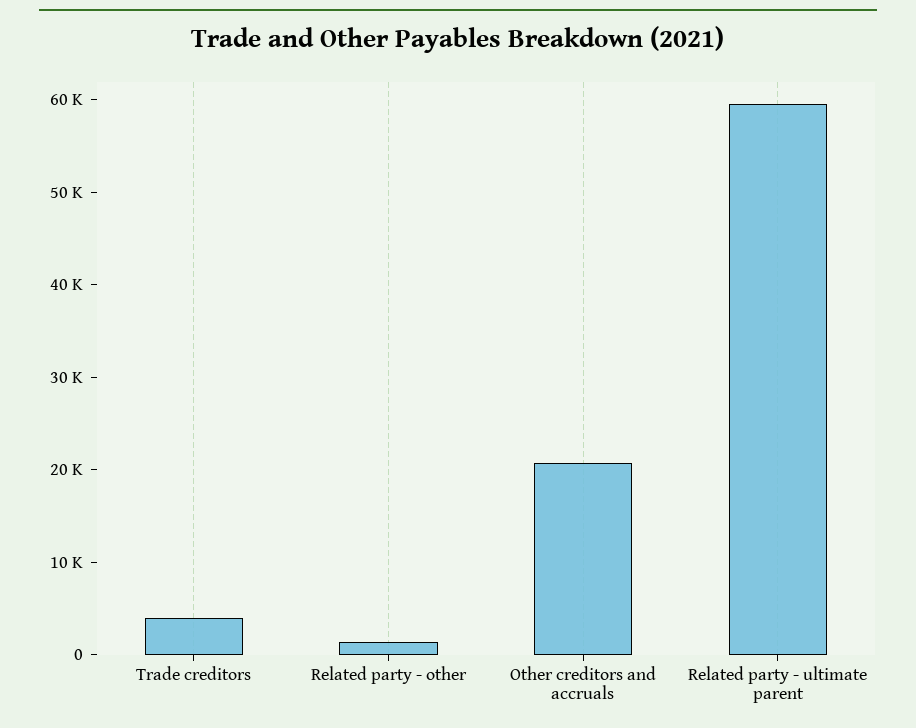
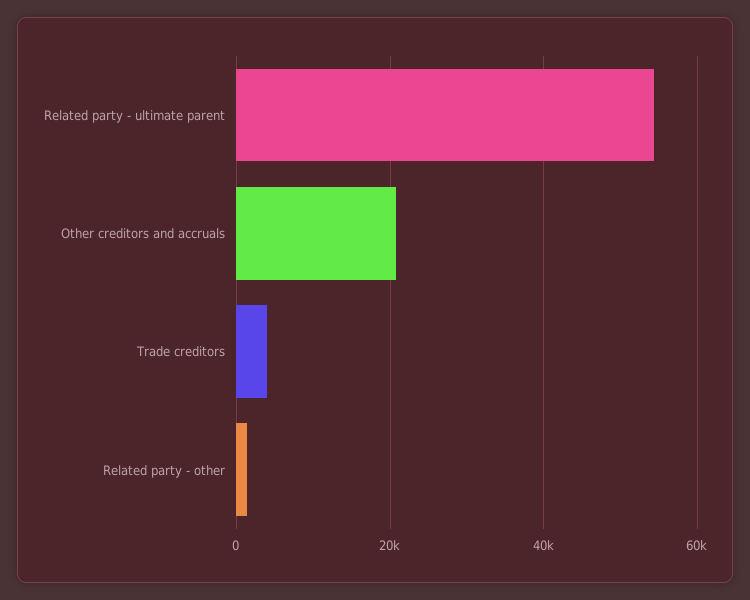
Related party - ultimate parent: 60000 -> 54000

